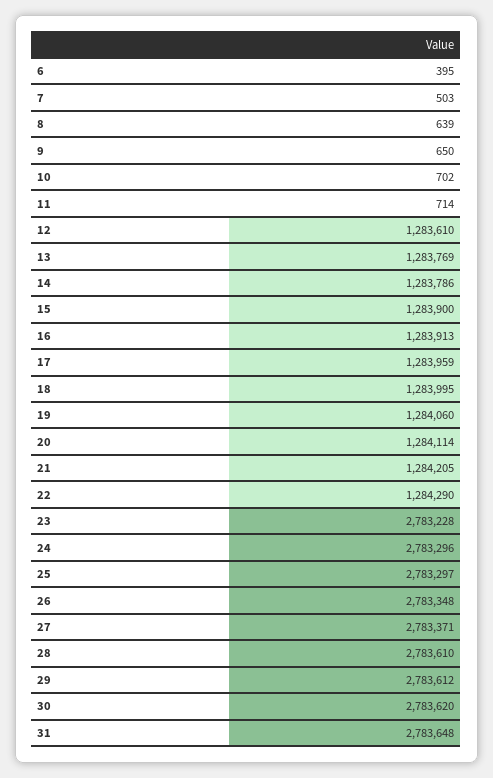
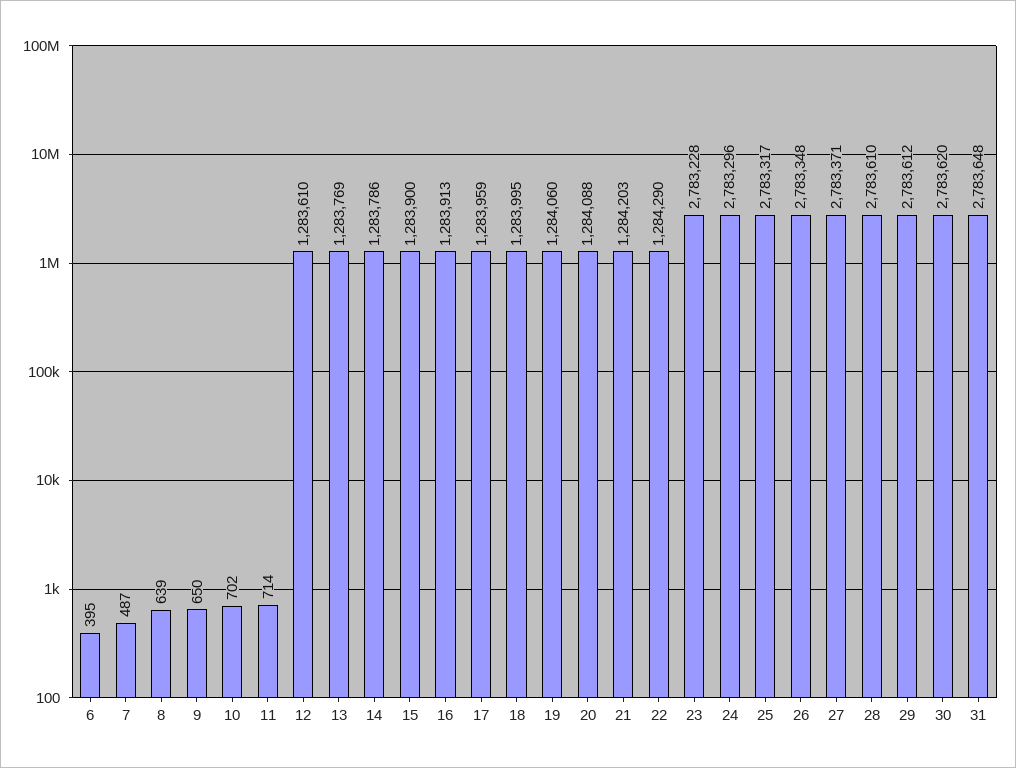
7: 503 -> 487
20: 1284114 -> 1284088
21: 1284205 -> 1284203
25: 2783297 -> 2783317

